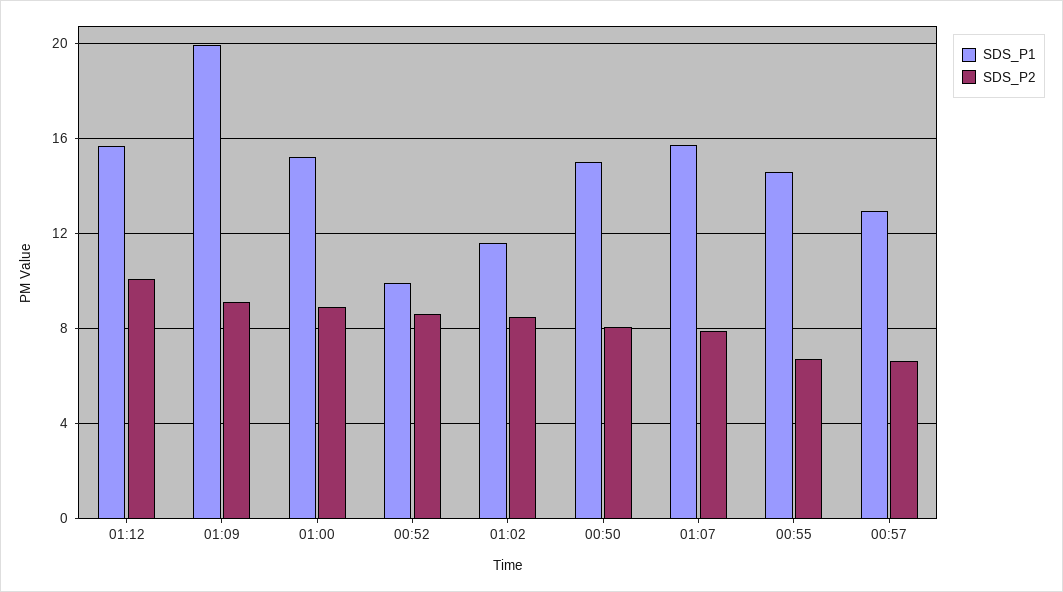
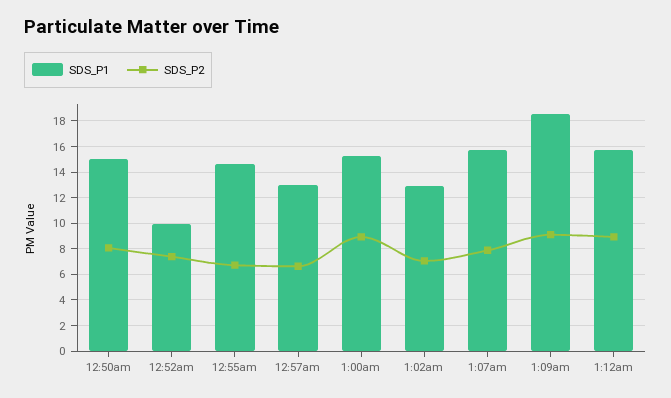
SDS_P2, 01:12: 10 -> 9
SDS_P1, 01:09: 20 -> 18.5
SDS_P2, 00:52: 8.5 -> 7.5
SDS_P1, 01:02: 11.5 -> 13
SDS_P2, 01:02: 8.5 -> 7

